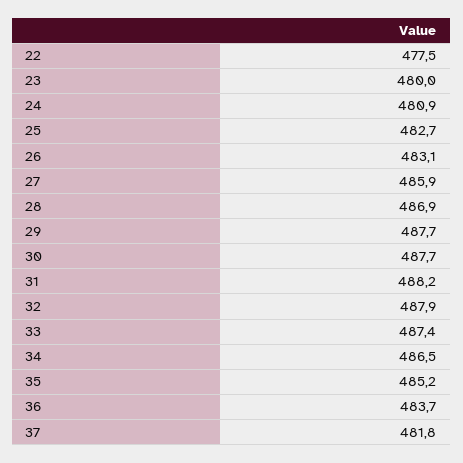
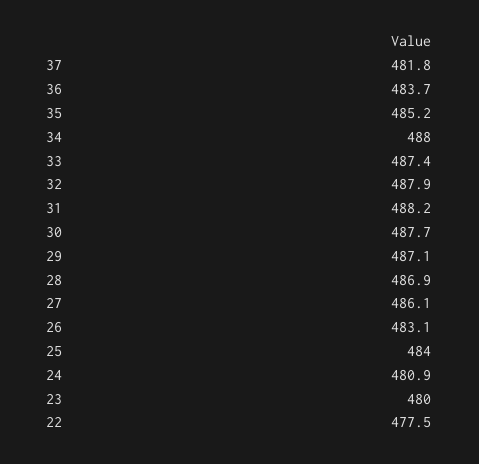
25: 482.7 -> 484
27: 485.9 -> 486.1
29: 487.7 -> 487.1
34: 486.5 -> 488

